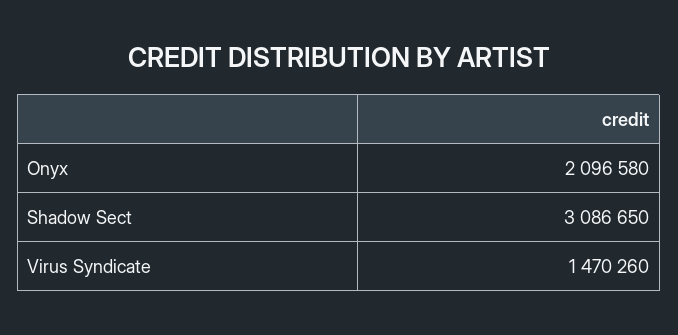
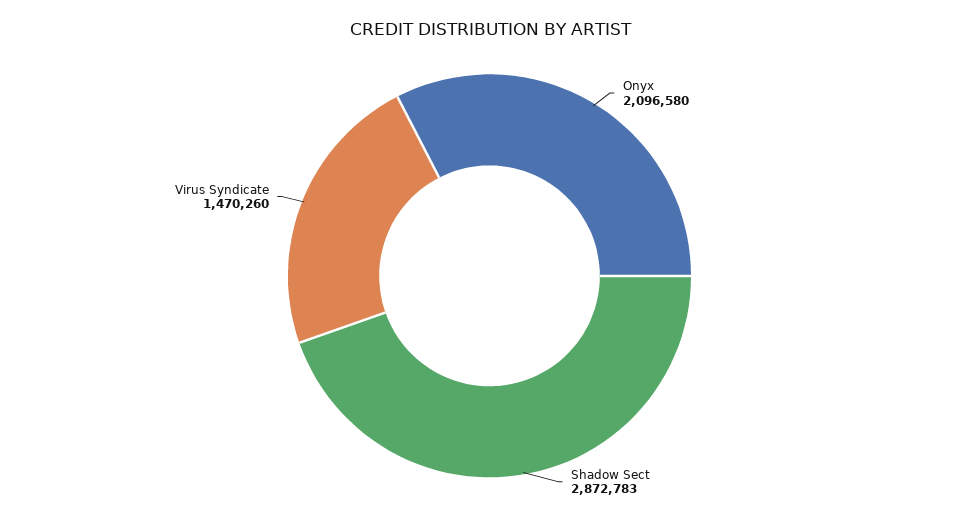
Shadow Sect: 3086650 -> 2872783

